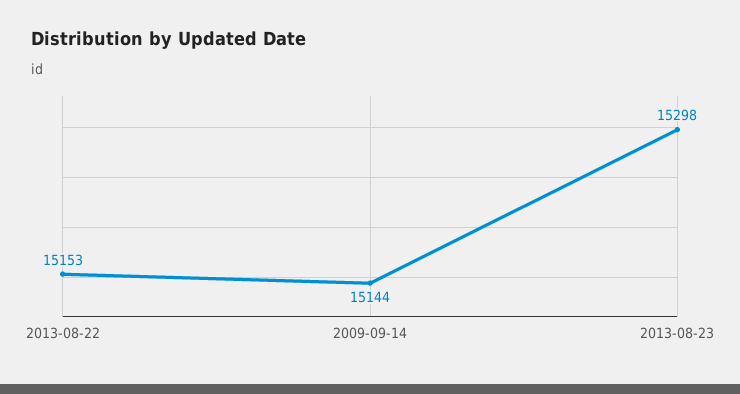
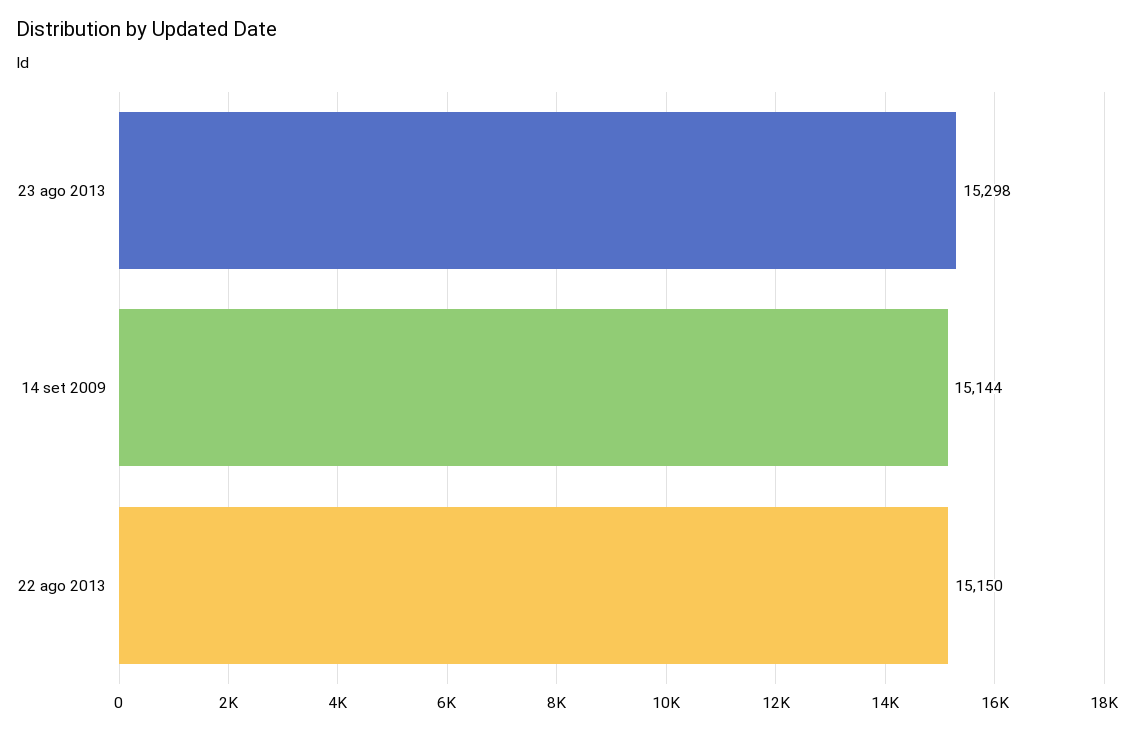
2013-08-22: 15153 -> 15150

